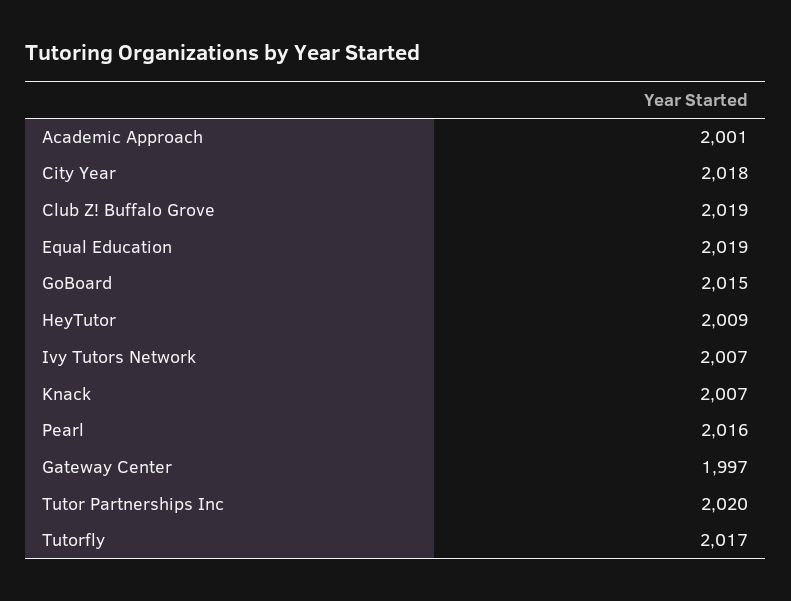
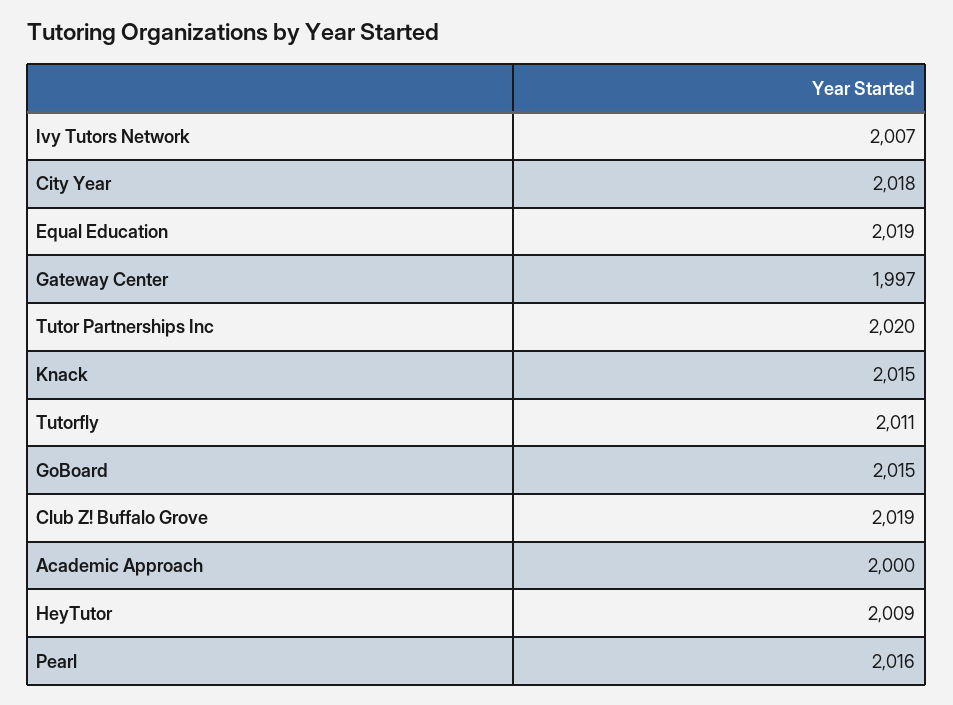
Academic Approach: 2001 -> 2000
Knack: 2007 -> 2015
Tutorfly: 2017 -> 2011

